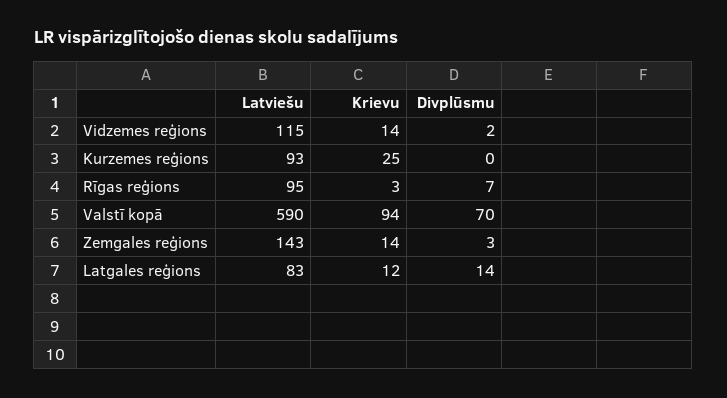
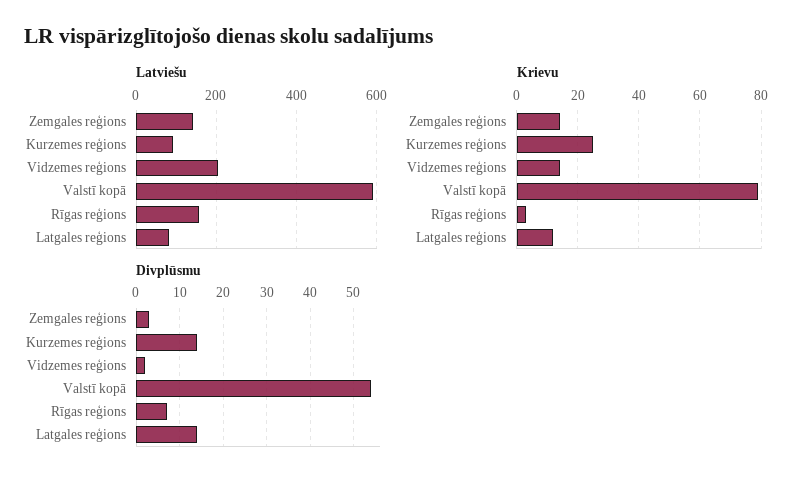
Latviešu, Vidzemes reģions: 115 -> 200
Divplūsmu, Kurzemes reģions: 0 -> 15
Latviešu, Rīgas reģions: 95 -> 160
Krievu, Valstī kopā: 94 -> 80
Divplūsmu, Valstī kopā: 70 -> 55

